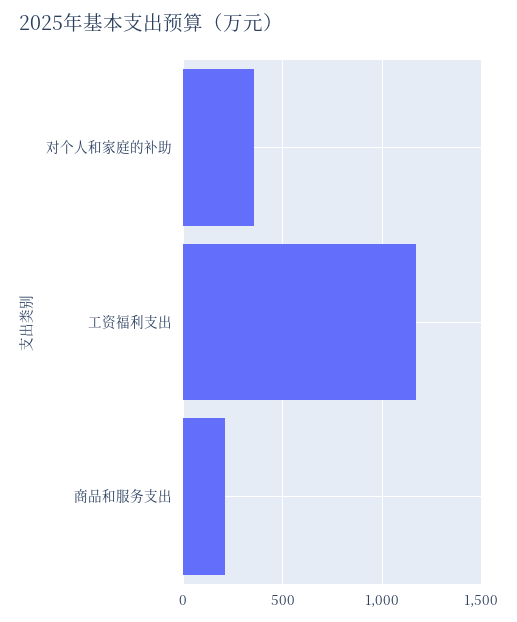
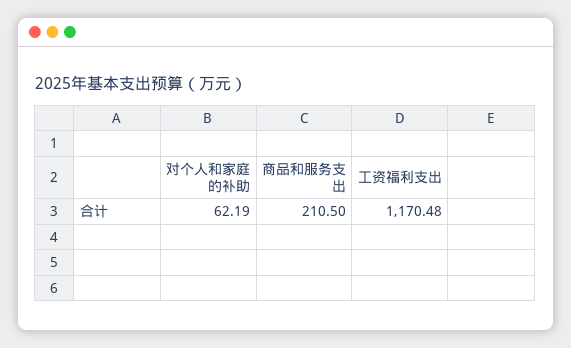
对个人和家庭的补助: 350 -> 62.19

